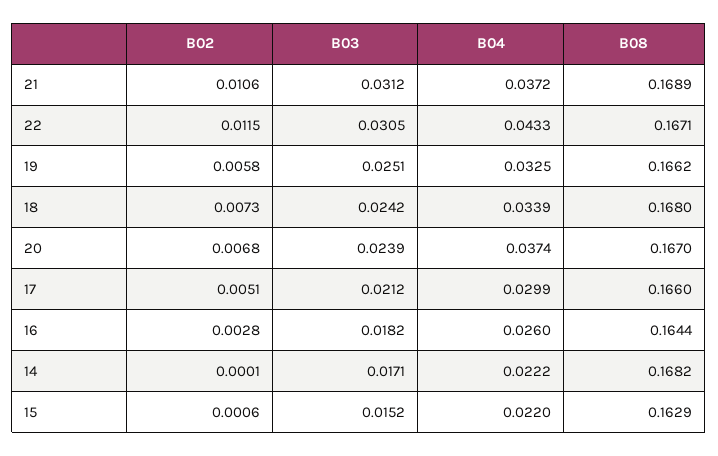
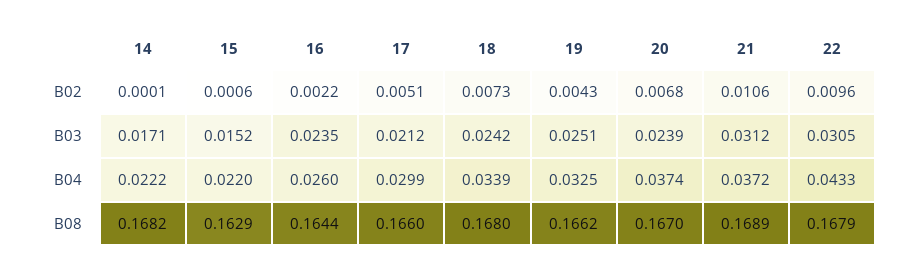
B02, 22: 0.0115 -> 0.0096
B08, 22: 0.1671 -> 0.1679
B02, 19: 0.0058 -> 0.0043
B02, 16: 0.0028 -> 0.0022
B03, 16: 0.0182 -> 0.0235

